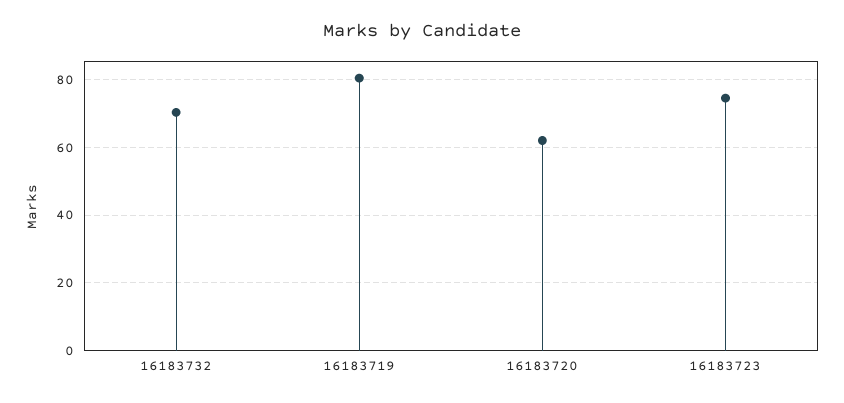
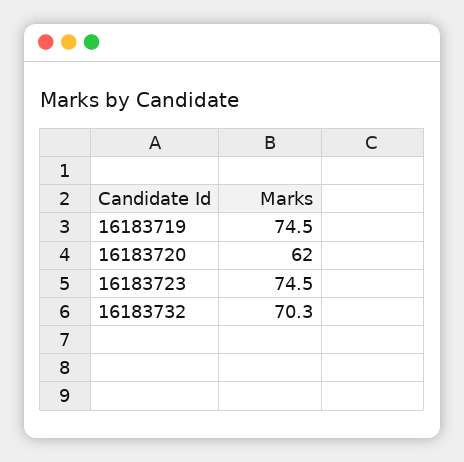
16183719: 80 -> 74.5

